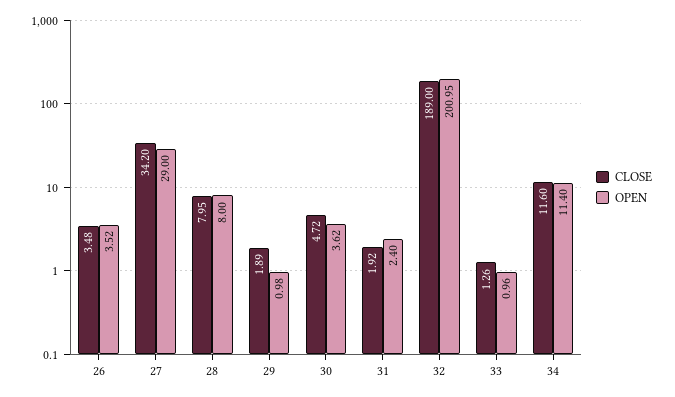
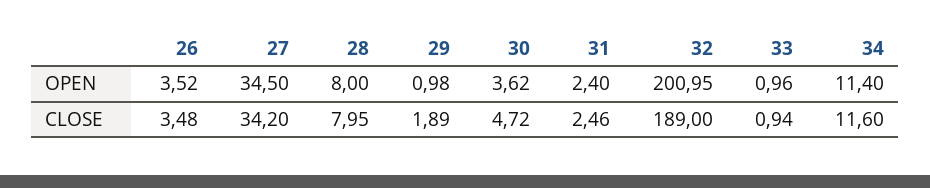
OPEN, 27: 29 -> 34.5
CLOSE, 31: 1.92 -> 2.46
CLOSE, 33: 1.26 -> 0.94

